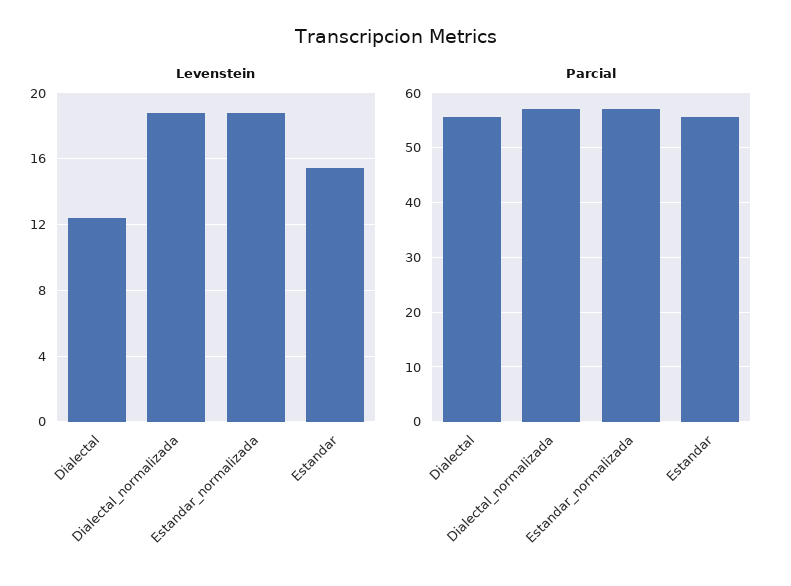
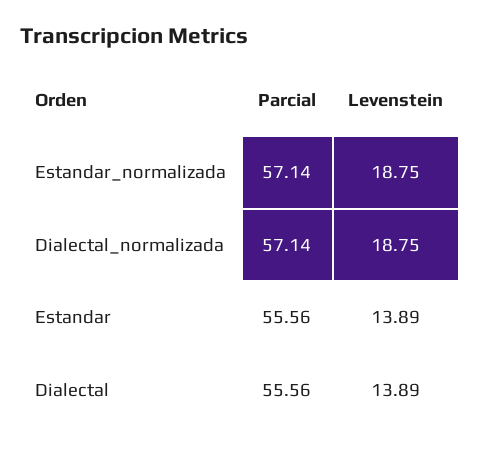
Levenstein, Dialectal: 12.5 -> 13.89
Levenstein, Estandar: 15.5 -> 13.89

